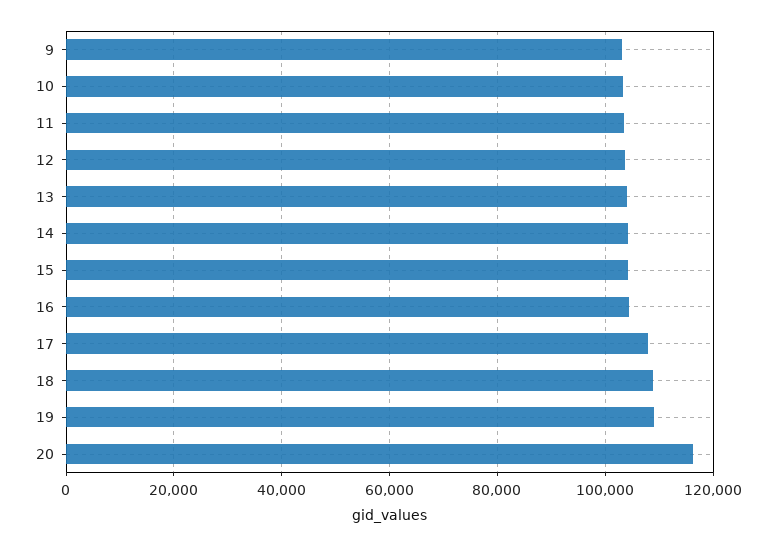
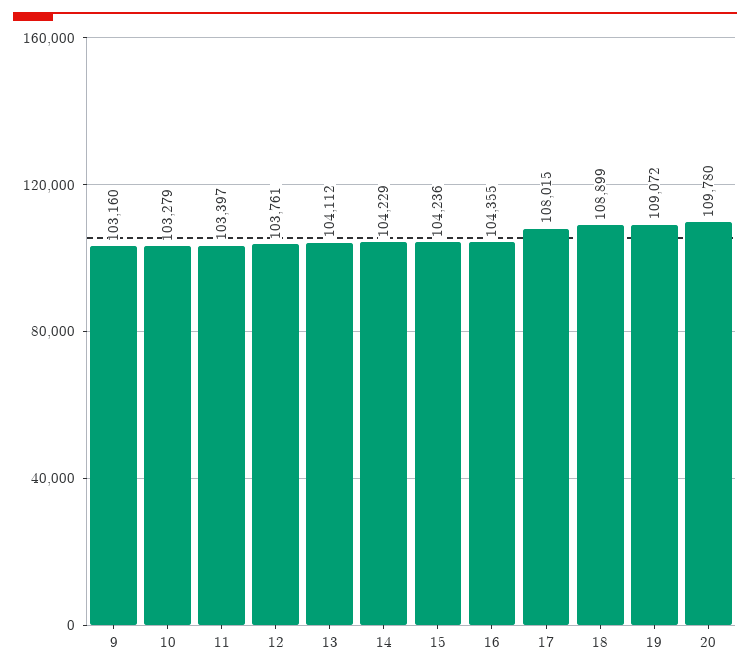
20: 116000 -> 109780

